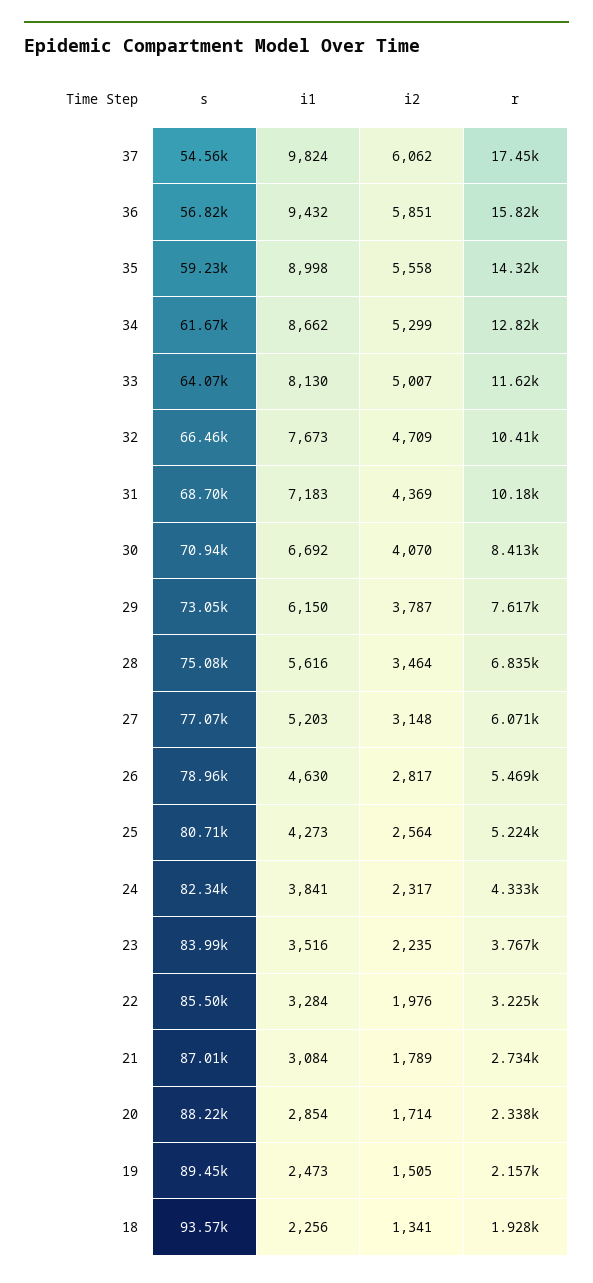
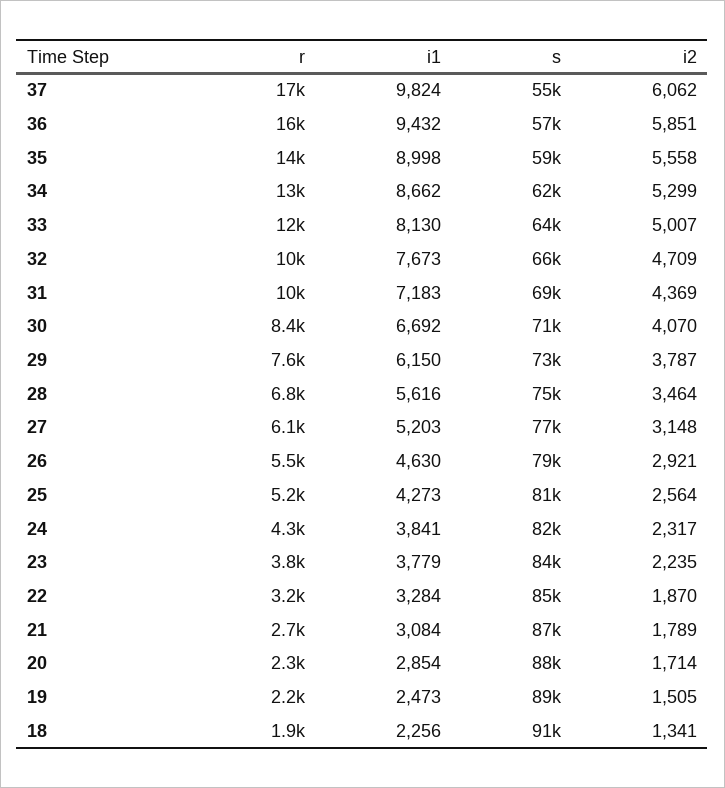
i2, 26: 2817 -> 2921
i1, 23: 3516 -> 3779
i2, 22: 1976 -> 1870
s, 18: 93570 -> 91000

